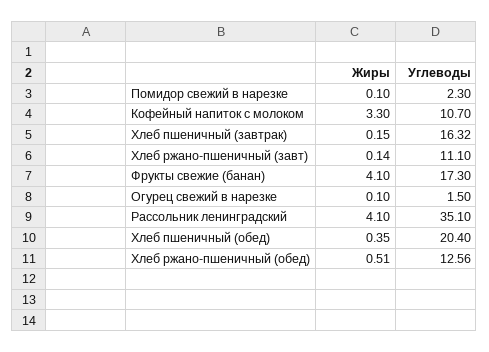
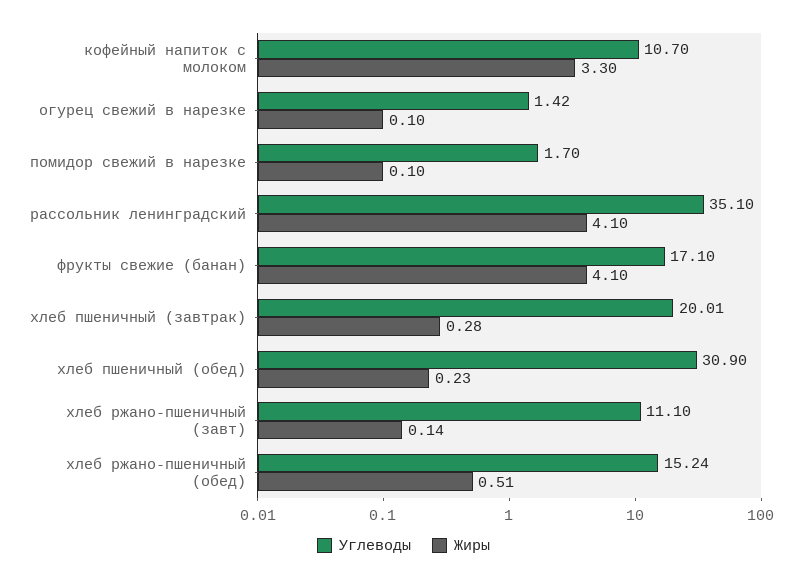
Углеводы, Помидор свежий в нарезке: 2.3 -> 1.7
Жиры, Хлеб пшеничный (завтрак): 0.15 -> 0.28
Углеводы, Хлеб пшеничный (завтрак): 16.32 -> 20.01
Углеводы, Фрукты свежие (банан): 17.3 -> 17.1
Углеводы, Огурец свежий в нарезке: 1.5 -> 1.42
Жиры, Хлеб пшеничный (обед): 0.35 -> 0.23
Углеводы, Хлеб пшеничный (обед): 20.4 -> 30.9
Углеводы, Хлеб ржано-пшеничный (обед): 12.56 -> 15.24

